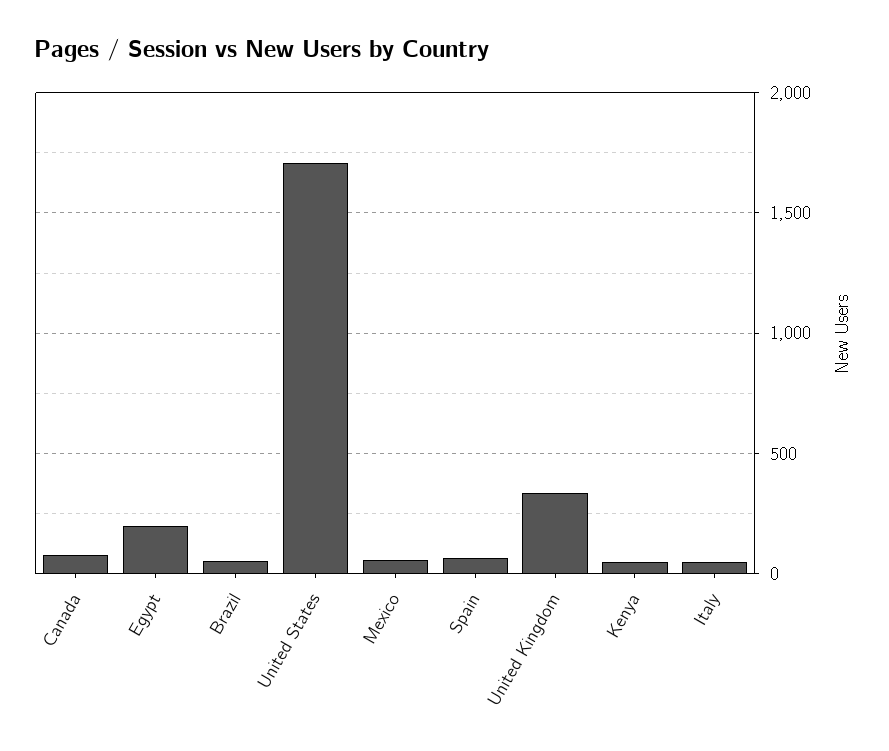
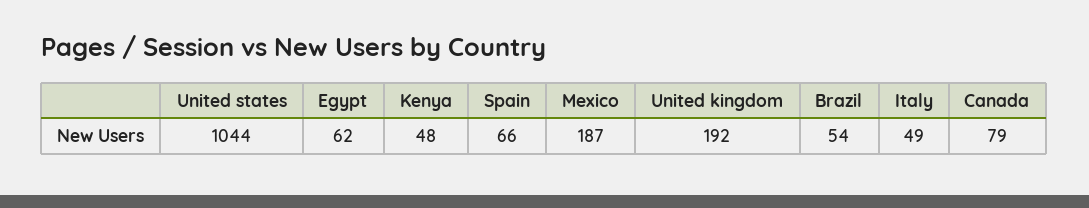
Egypt: 200 -> 62
United States: 1700 -> 1044
Mexico: 50 -> 187
United Kingdom: 350 -> 192

